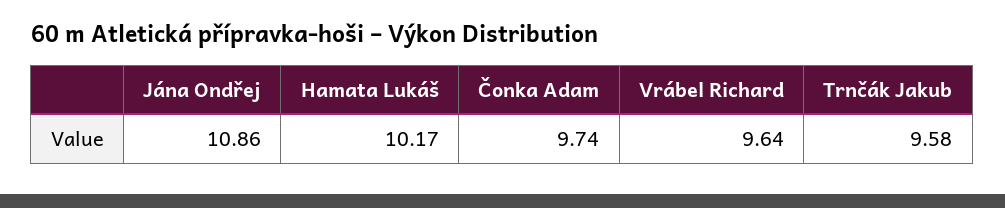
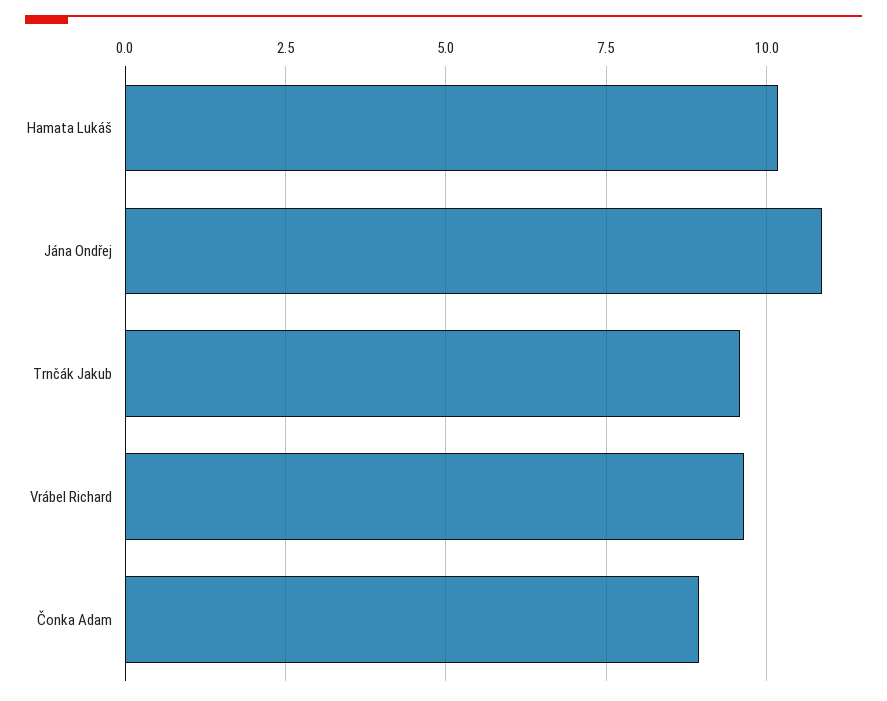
Čonka Adam: 9.74 -> 9

